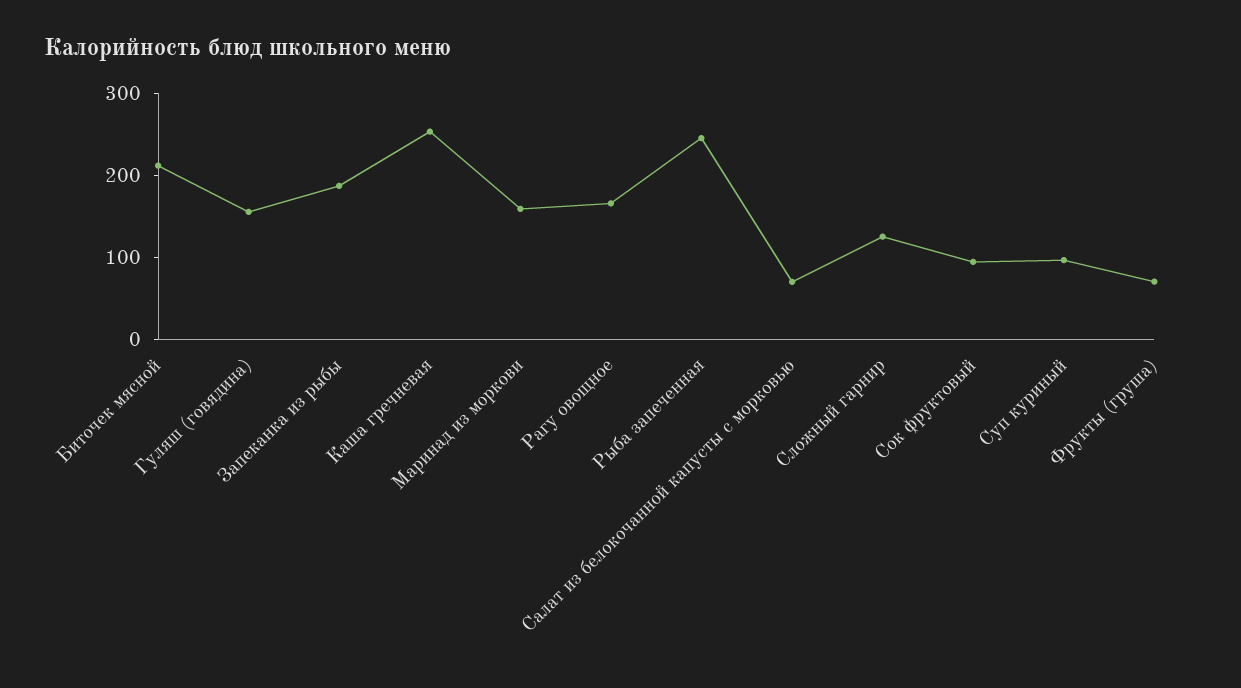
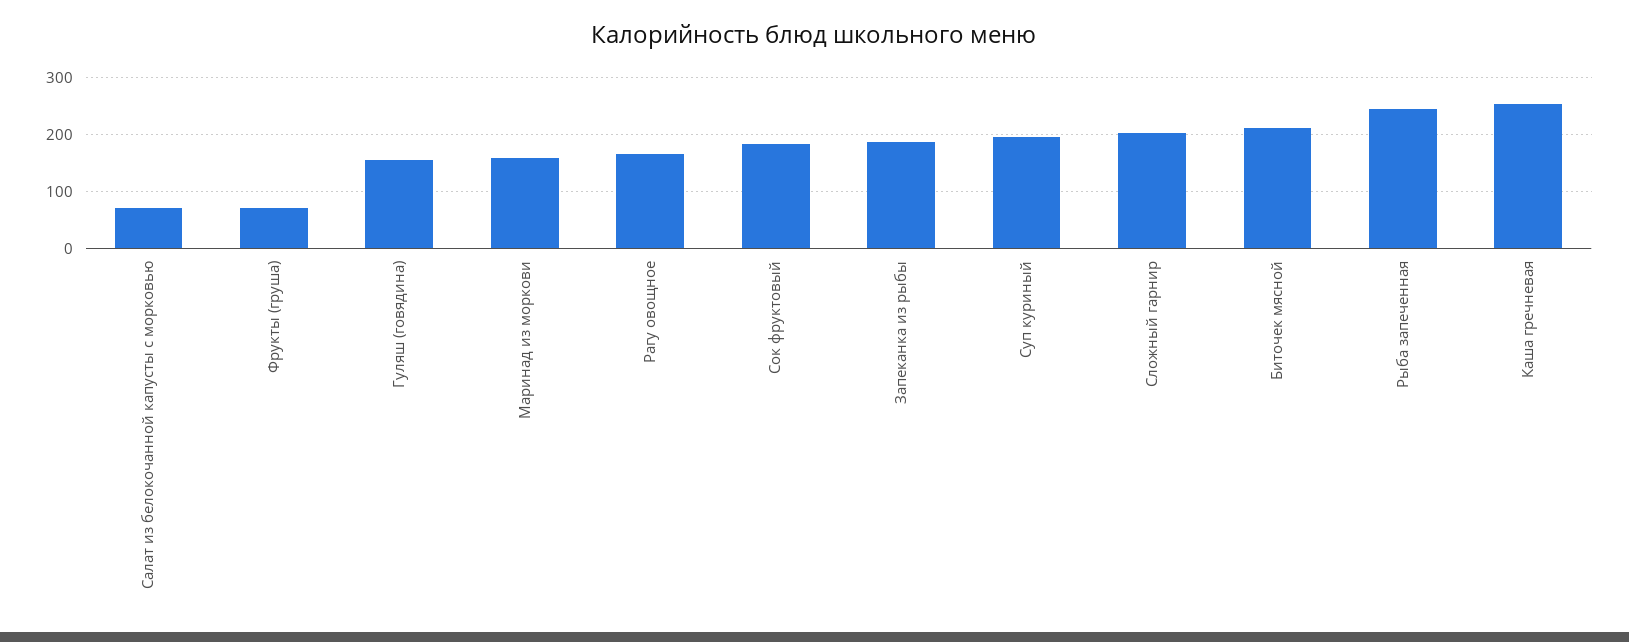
Сложный гарнир: 120 -> 200
Сок фруктовый: 100 -> 180
Суп куриный: 100 -> 200

